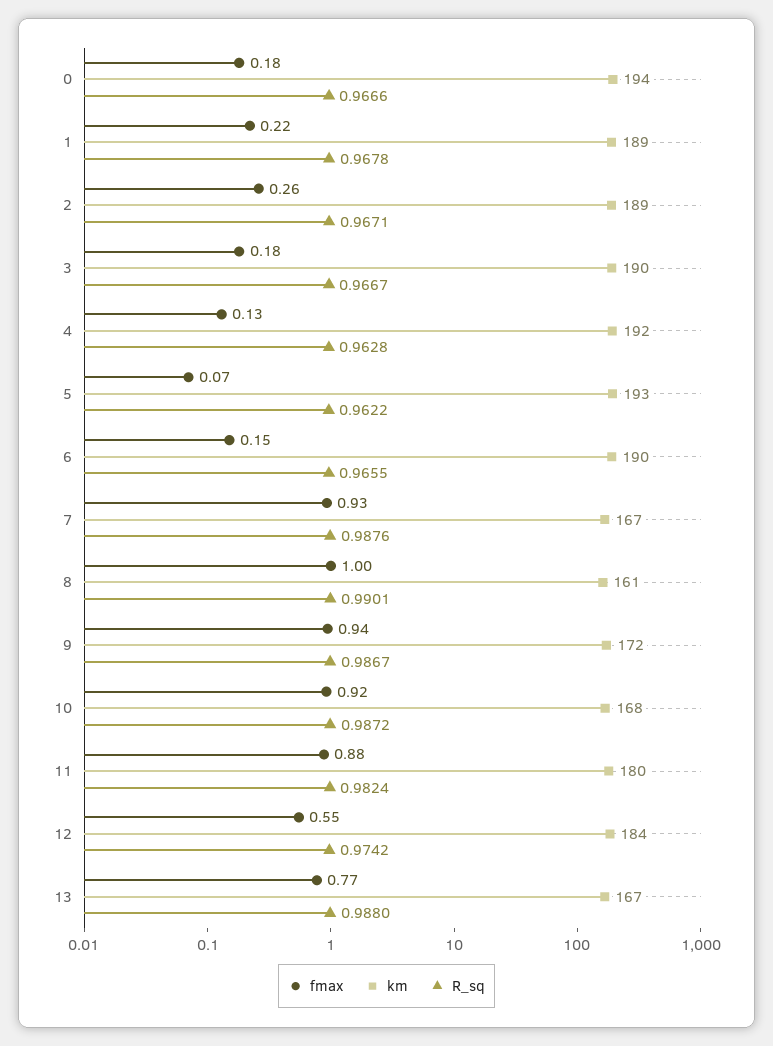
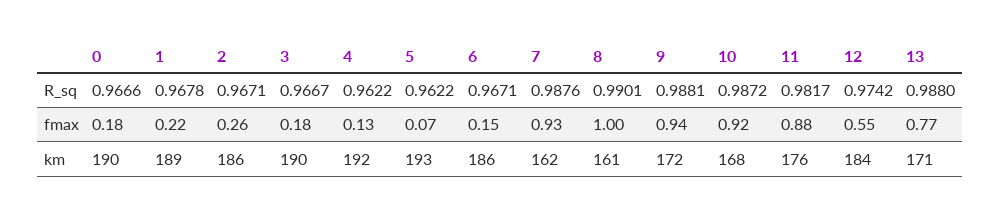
km, 0: 194 -> 190
km, 2: 189 -> 186
R_sq, 4: 0.9628 -> 0.9622
km, 6: 190 -> 186
R_sq, 6: 0.9655 -> 0.9671
km, 7: 167 -> 162
R_sq, 9: 0.9867 -> 0.9881
km, 11: 180 -> 176
R_sq, 11: 0.9824 -> 0.9817
km, 13: 167 -> 171

